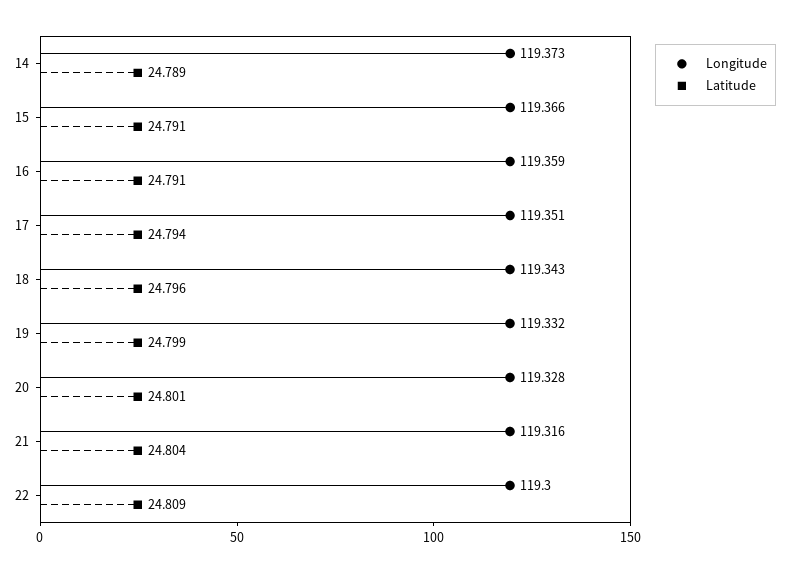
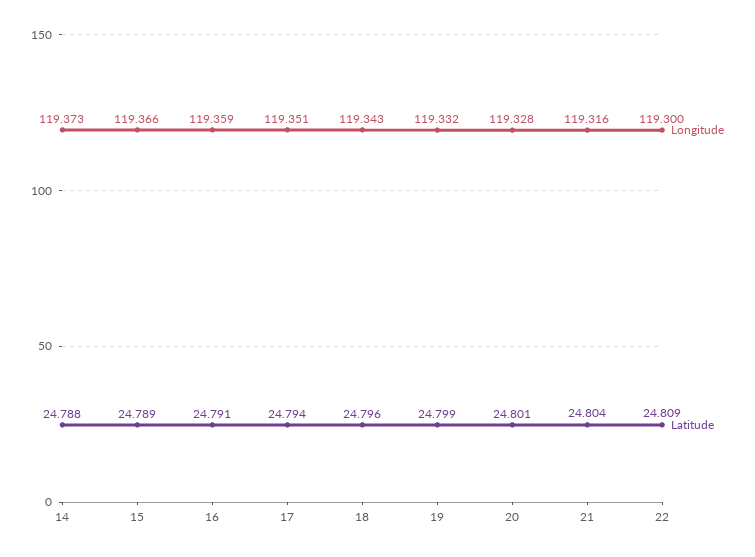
Latitude, 14: 24.789 -> 24.788
Latitude, 15: 24.791 -> 24.789

